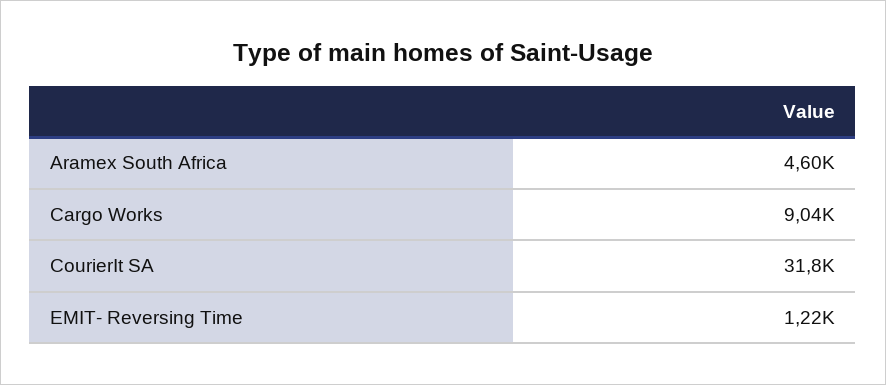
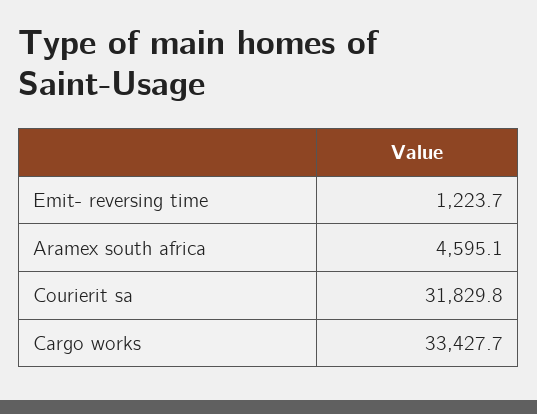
Cargo Works: 9040 -> 33427.7

